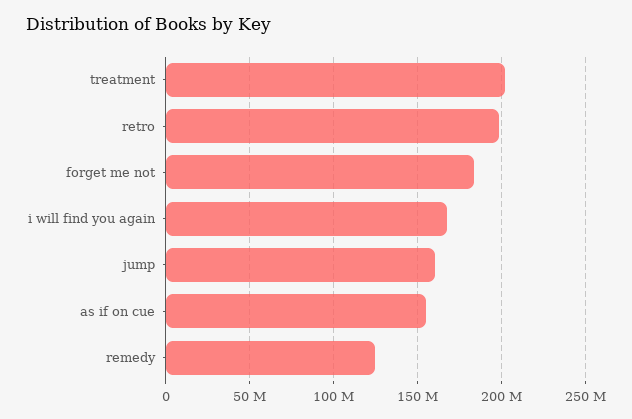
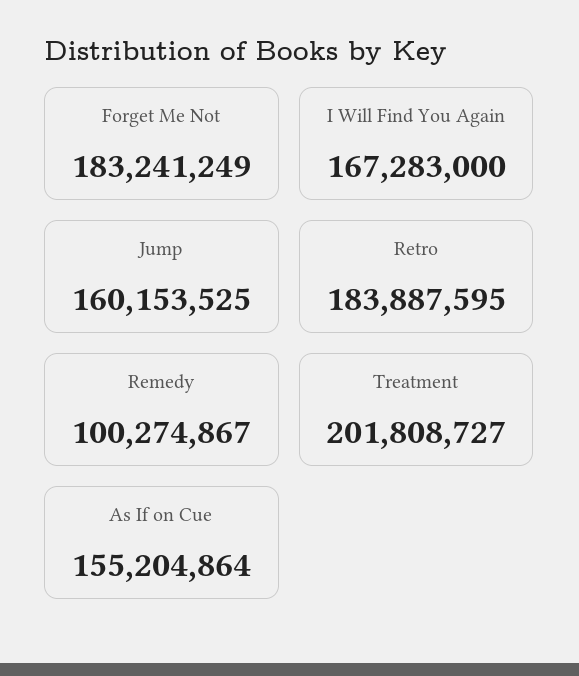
retro: 200000000 -> 183887595
remedy: 125000000 -> 100274867

